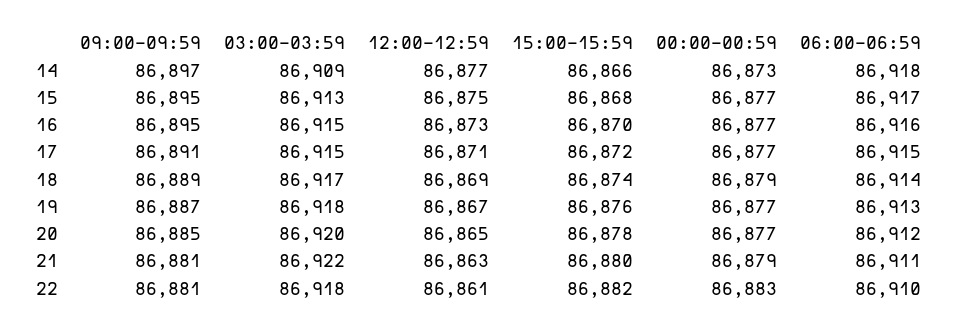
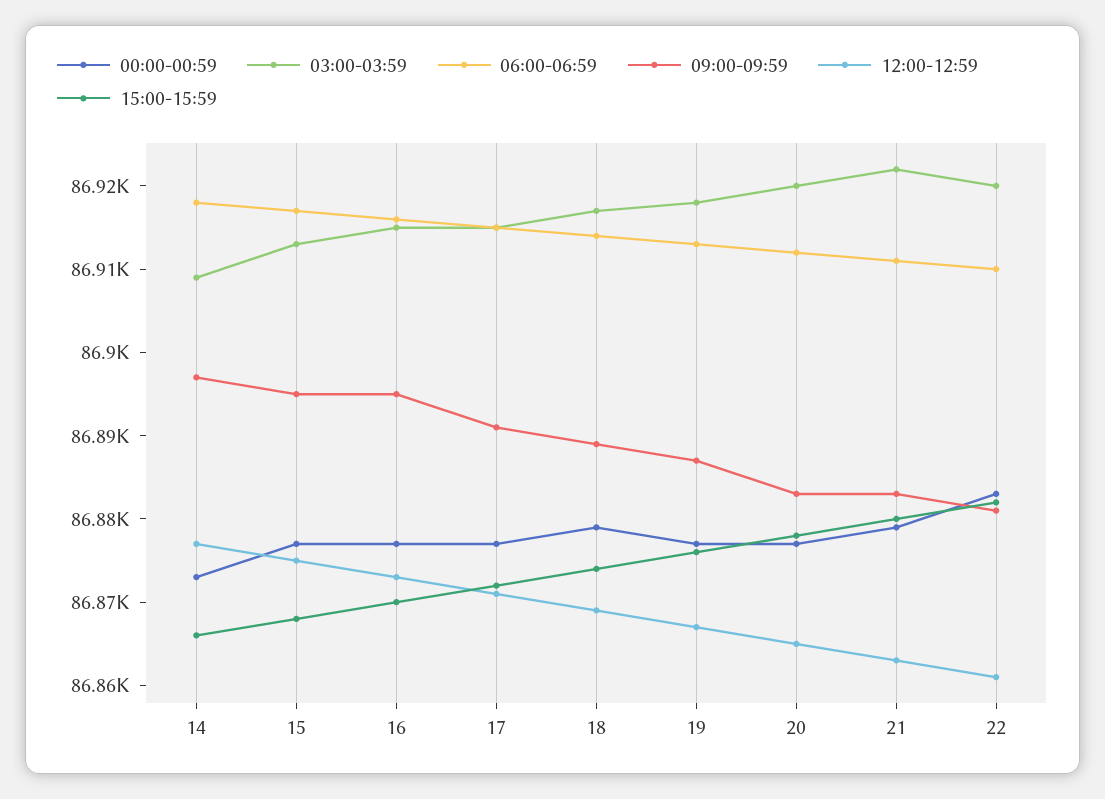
09:00-09:59, 20: 86885 -> 86883
09:00-09:59, 21: 86881 -> 86883
03:00-03:59, 22: 86918 -> 86920

